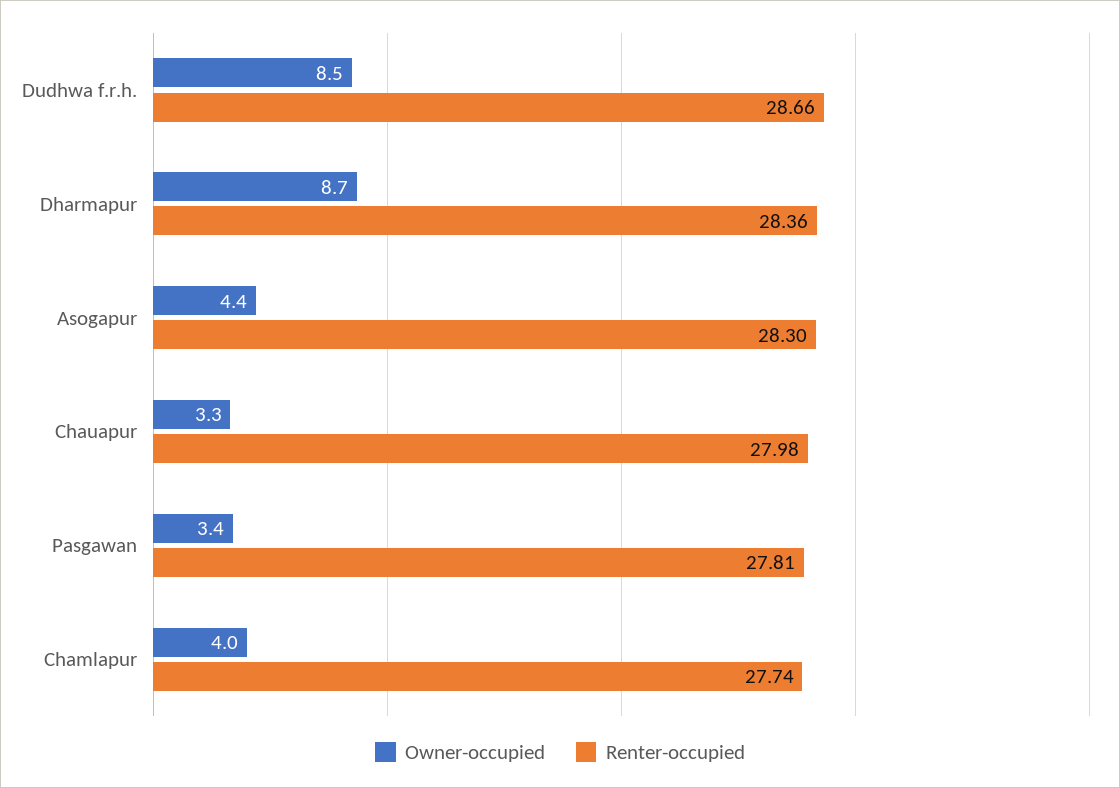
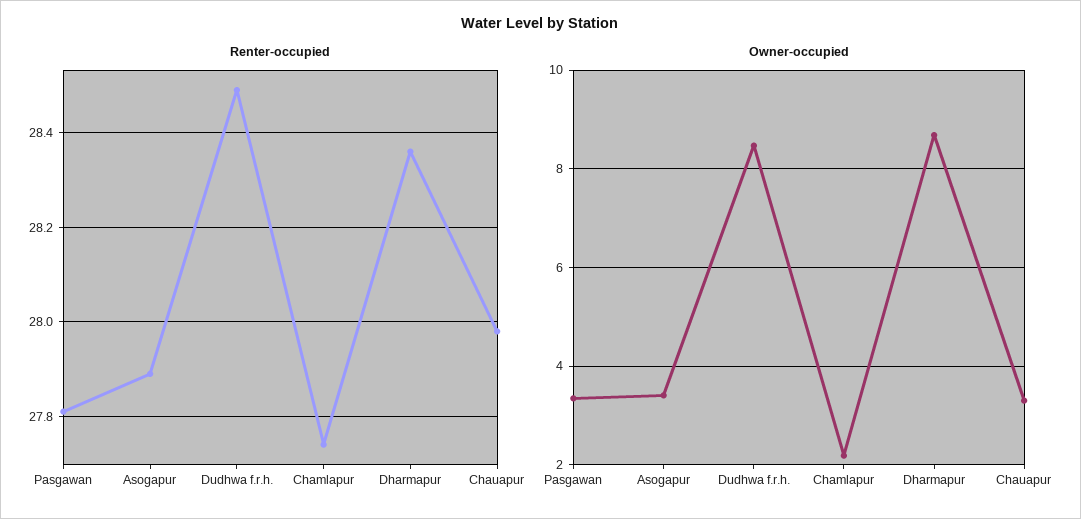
Renter-occupied, Dudhwa f.r.h.: 28.66 -> 28.5
Owner-occupied, Asogapur: 4.4 -> 3.4
Renter-occupied, Asogapur: 28.3 -> 27.9
Owner-occupied, Chamlapur: 4 -> 2.2

